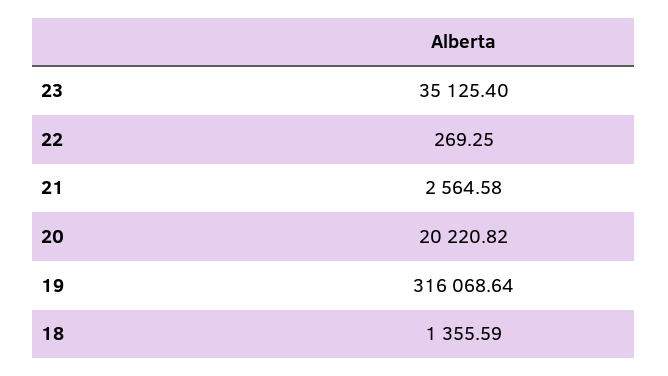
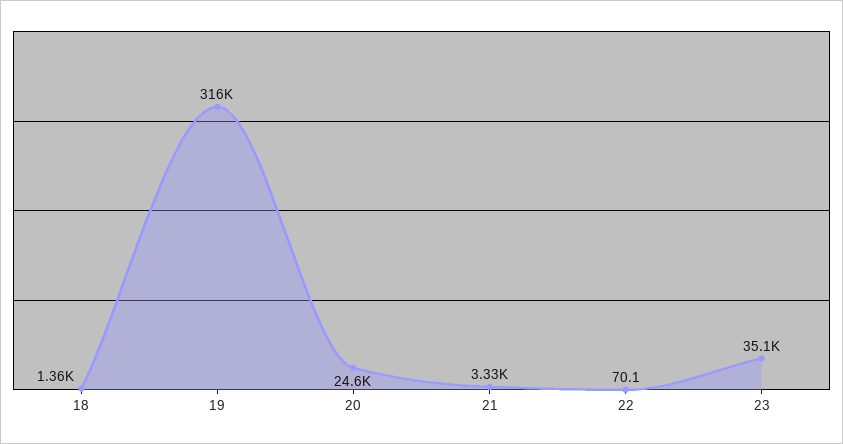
22: 269.25 -> 70.1
21: 2564.58 -> 3330
20: 20220.82 -> 24600

